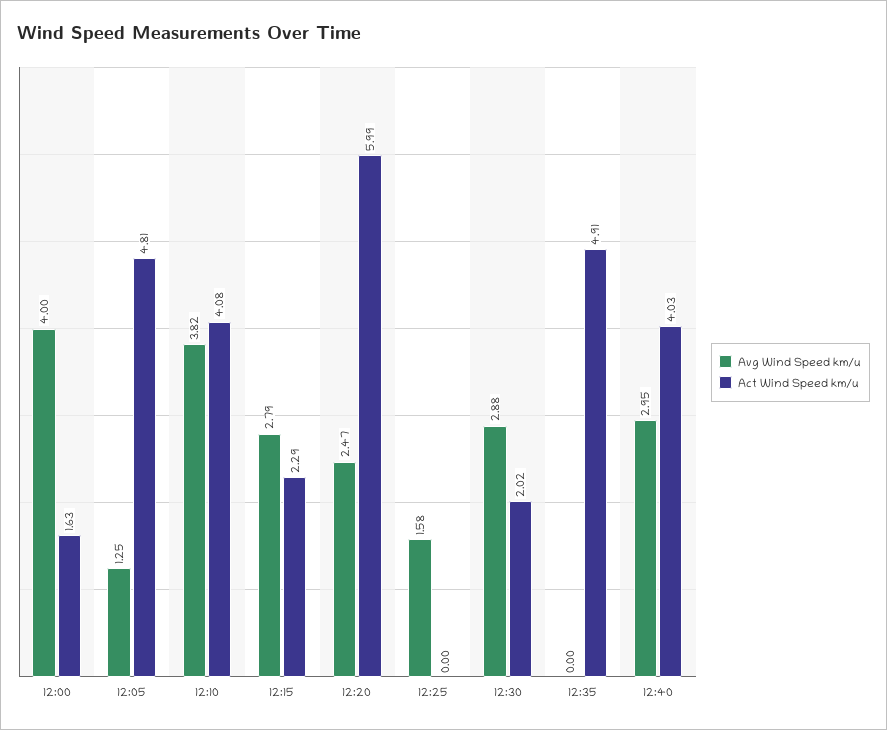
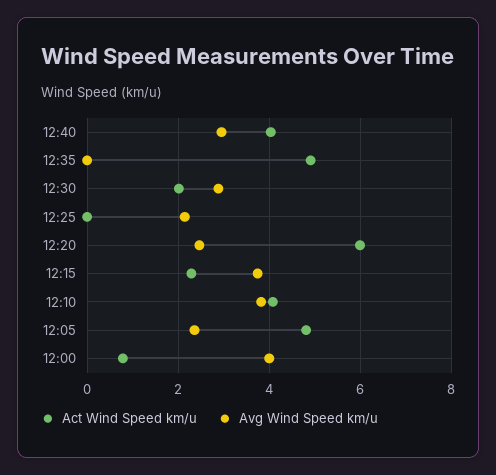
Act Wind Speed km/u, 12:00: 1.63 -> 0.8
Avg Wind Speed km/u, 12:05: 1.25 -> 2.4
Avg Wind Speed km/u, 12:15: 2.79 -> 3.8
Avg Wind Speed km/u, 12:25: 1.58 -> 2.2

